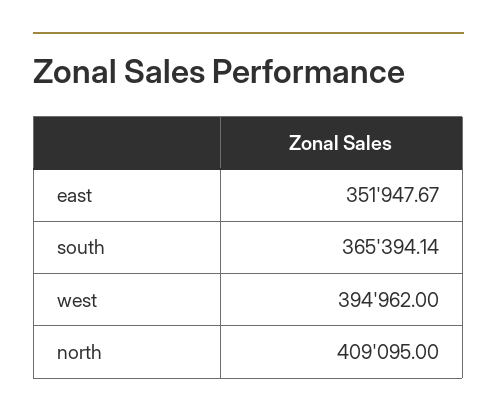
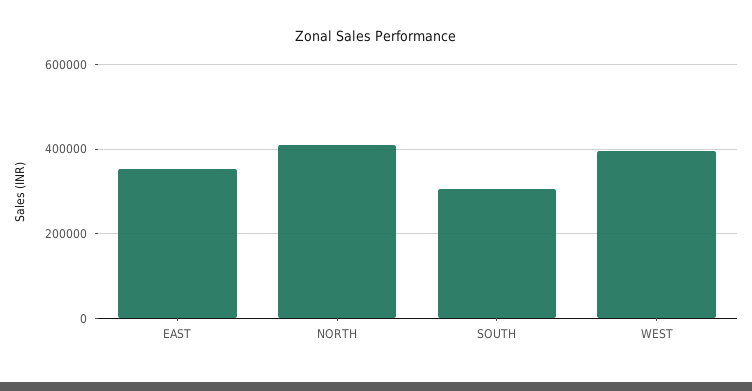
south: 365394.14 -> 300000

